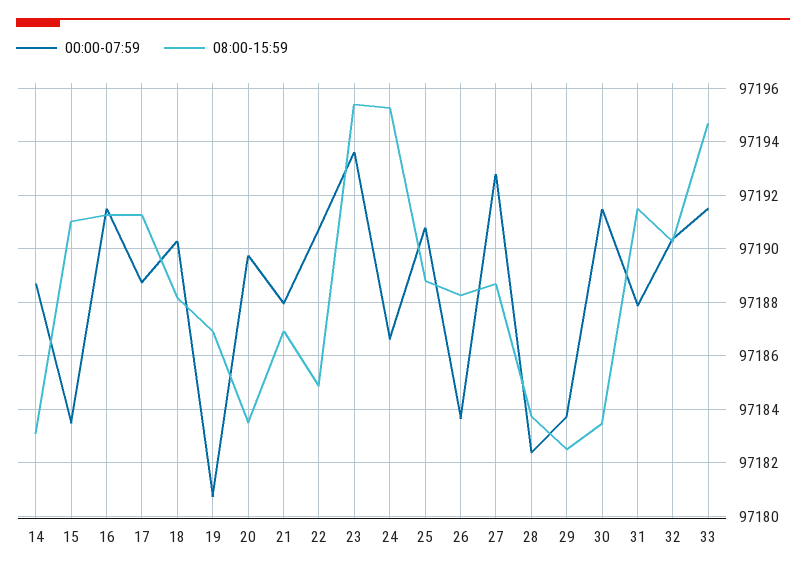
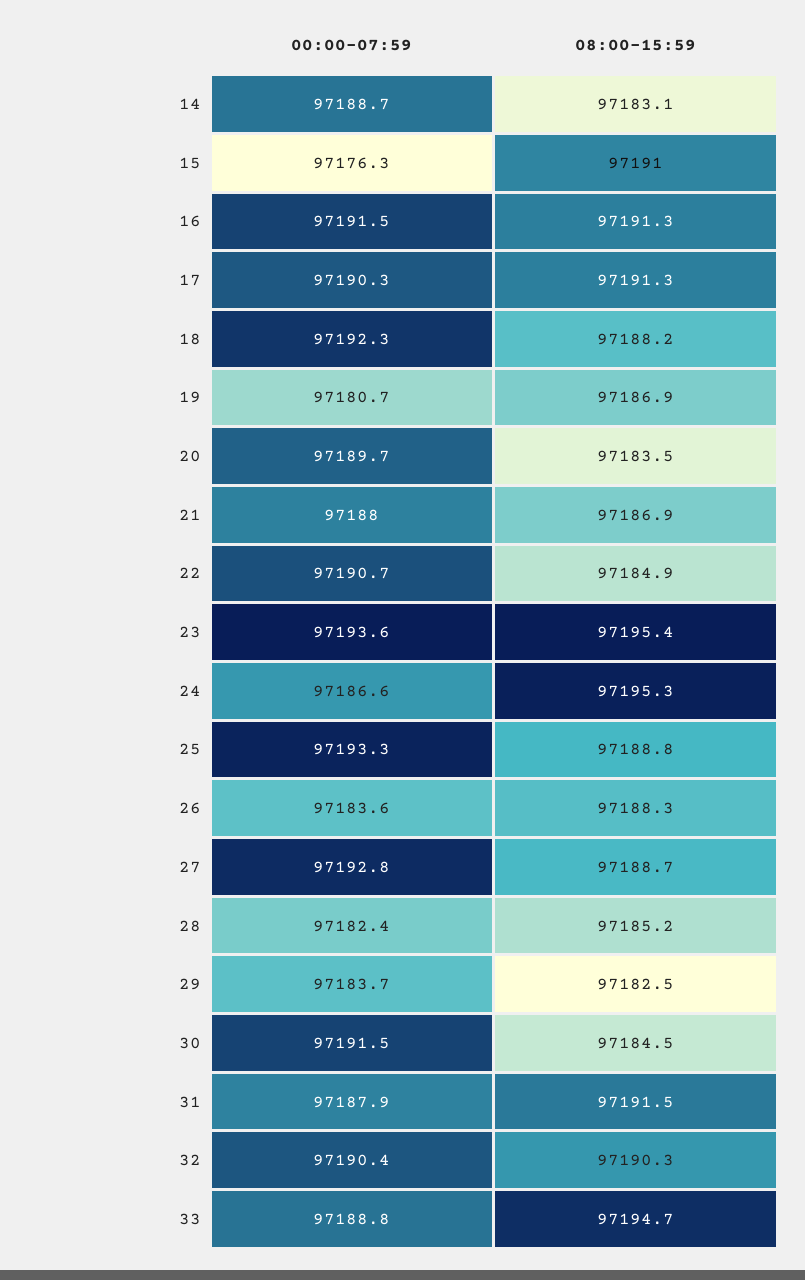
00:00-07:59, 15: 97183.5 -> 97176.3
00:00-07:59, 17: 97188.75 -> 97190.3
00:00-07:59, 18: 97190.25 -> 97192.3
00:00-07:59, 25: 97190.75 -> 97193.3
08:00-15:59, 28: 97183.75 -> 97185.2
08:00-15:59, 30: 97183.5 -> 97184.5
00:00-07:59, 33: 97191.5 -> 97188.8

